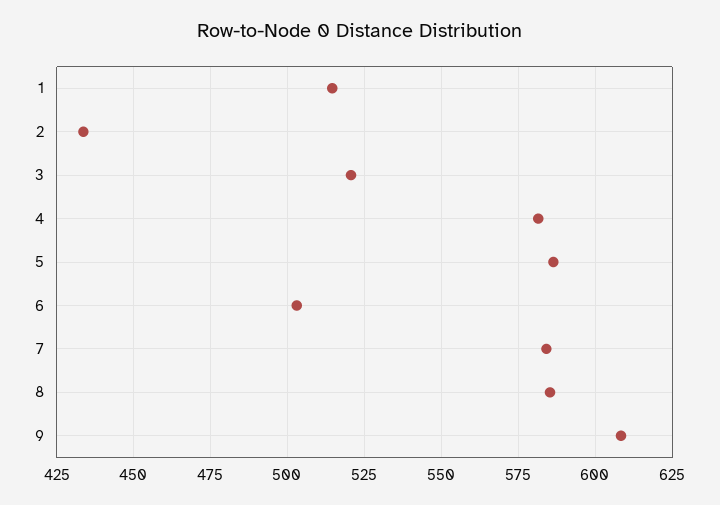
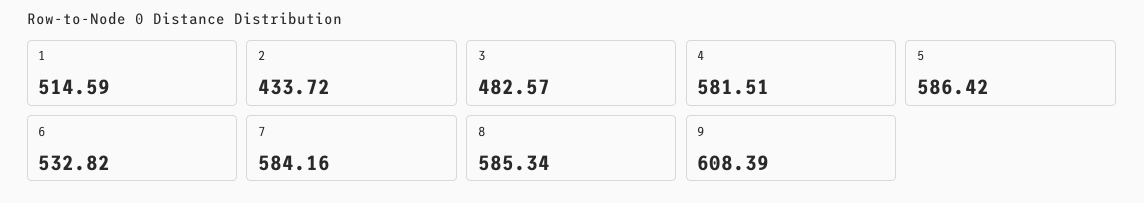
3: 520 -> 482.57
6: 502.5 -> 532.82

